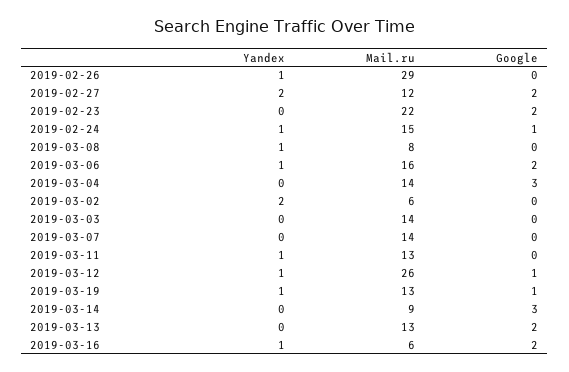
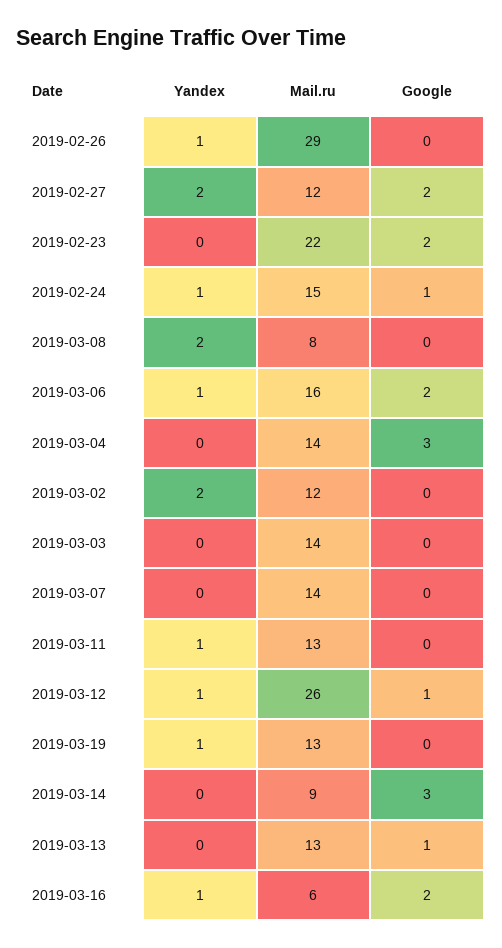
Yandex, 2019-03-08: 1 -> 2
Mail.ru, 2019-03-02: 6 -> 12
Google, 2019-03-19: 1 -> 0
Google, 2019-03-13: 2 -> 1

